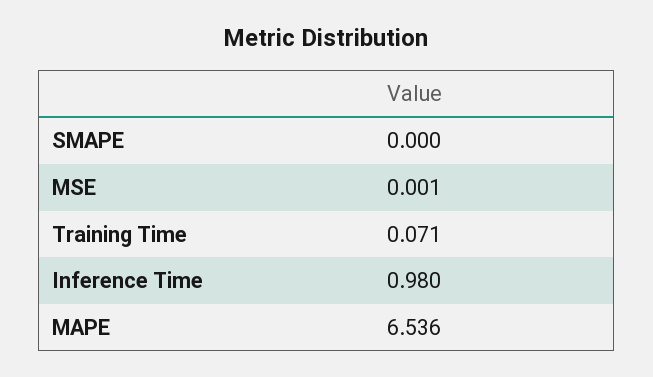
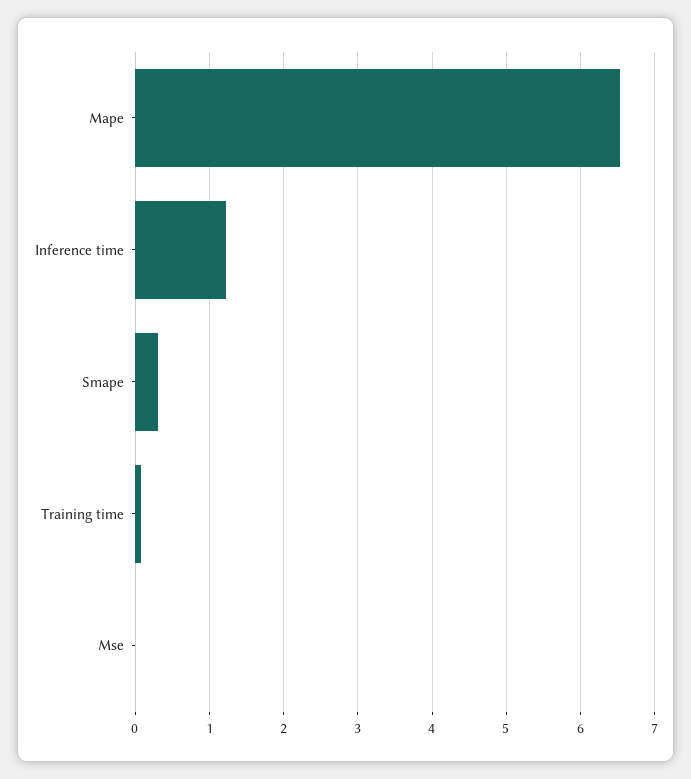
SMAPE: 0 -> 0.3
Inference Time: 0.98 -> 1.2

